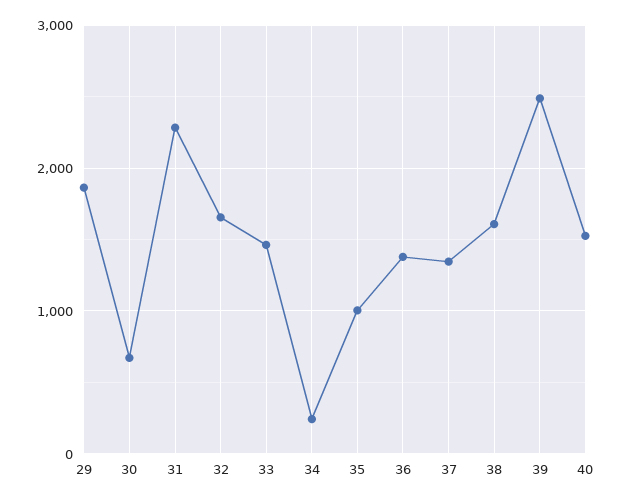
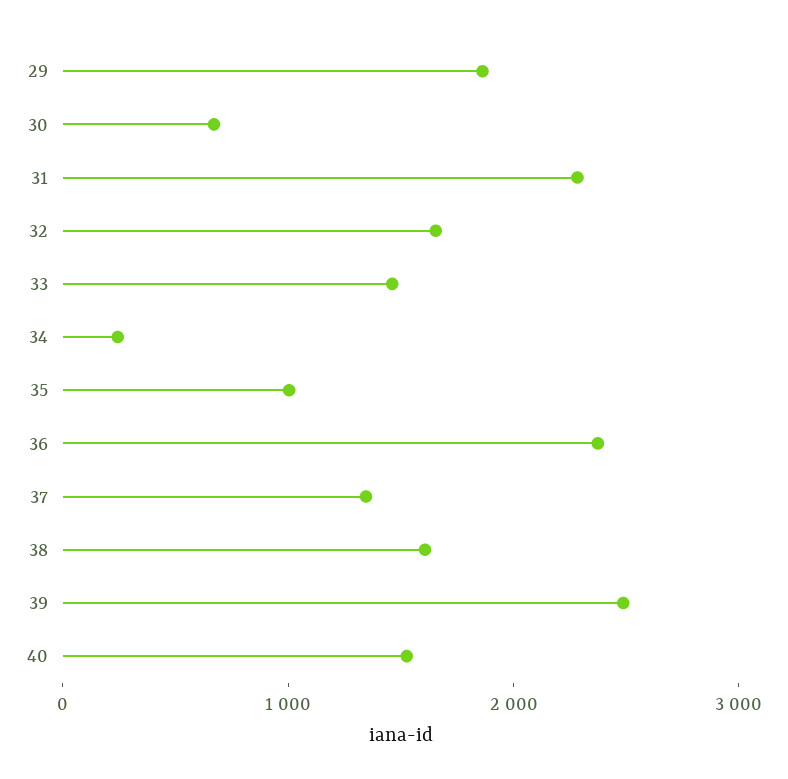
36: 1400 -> 2400

